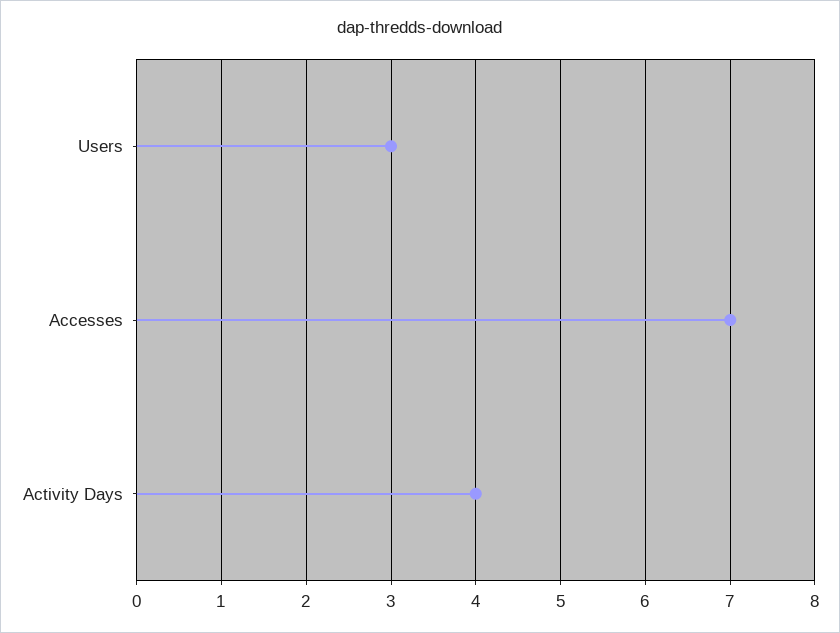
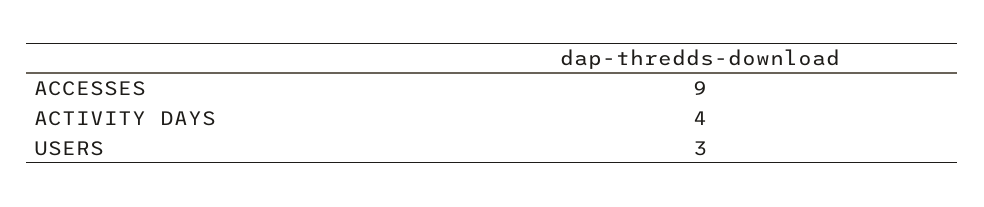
Accesses: 7 -> 9

